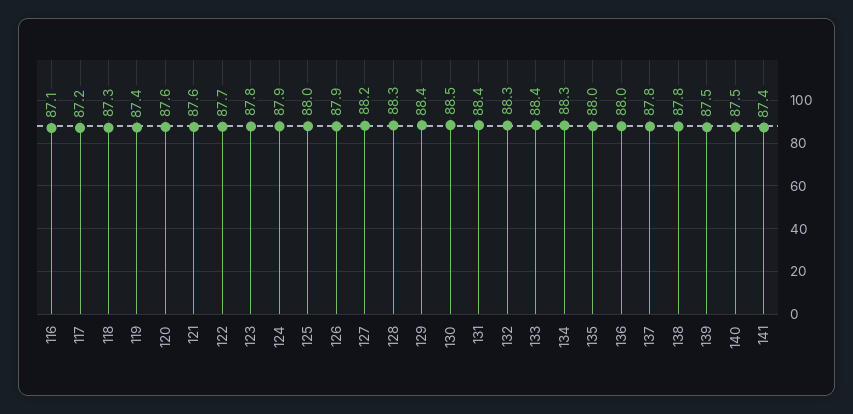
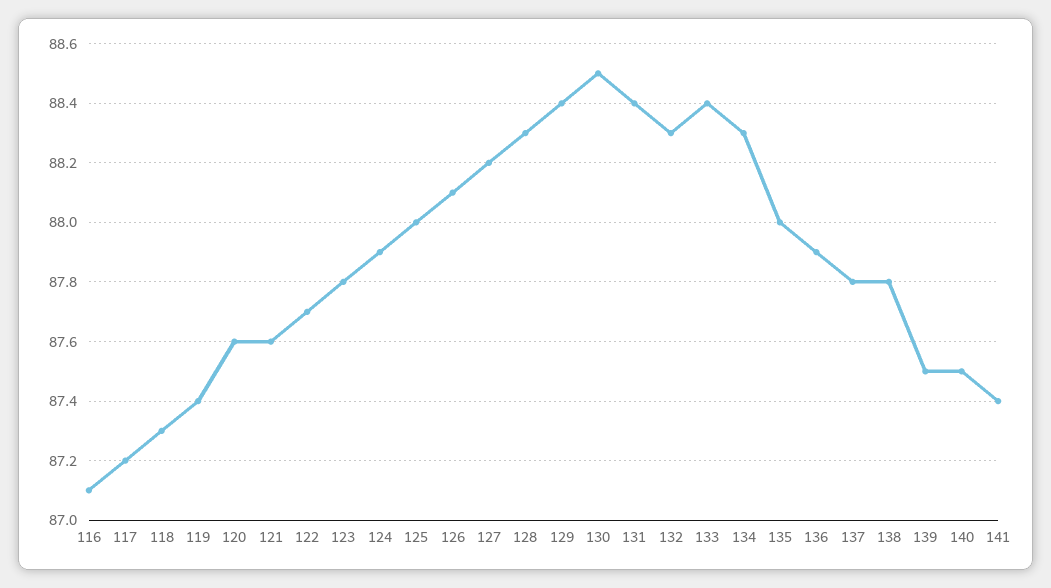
126: 87.9 -> 88.1
136: 88 -> 87.9

